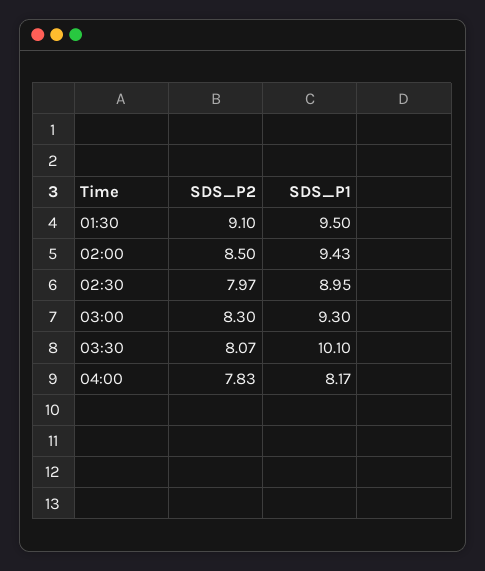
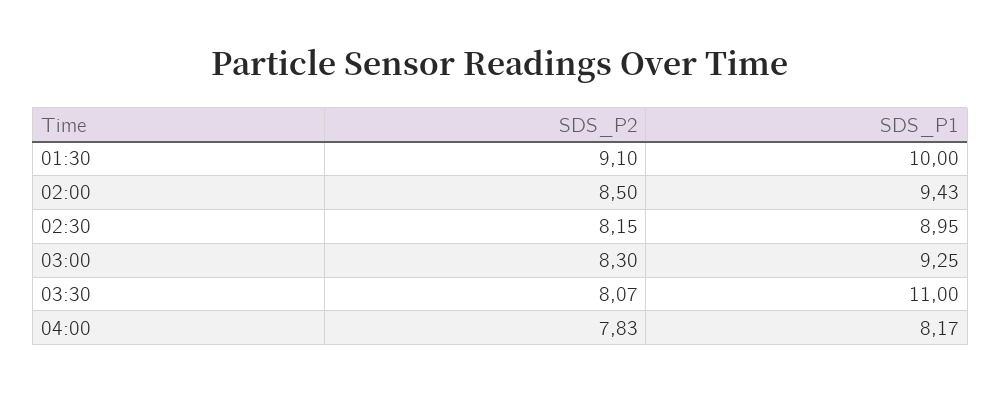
SDS_P1, 01:30: 9.5 -> 10
SDS_P2, 02:30: 7.97 -> 8.15
SDS_P1, 03:00: 9.3 -> 9.25
SDS_P1, 03:30: 10.1 -> 11

